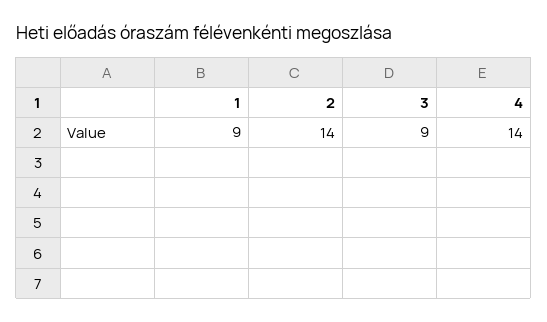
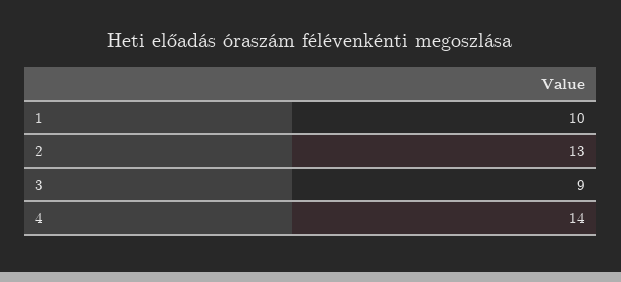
1: 9 -> 10
2: 14 -> 13

